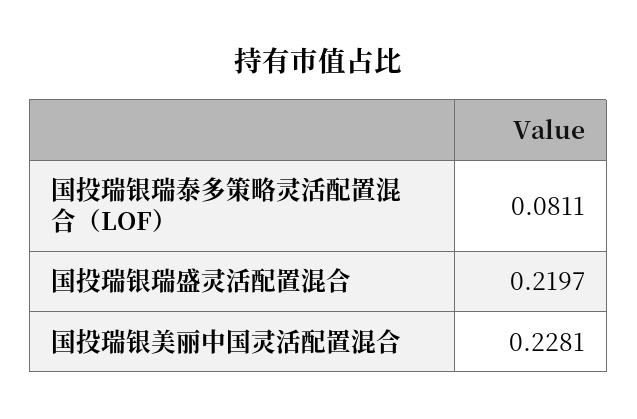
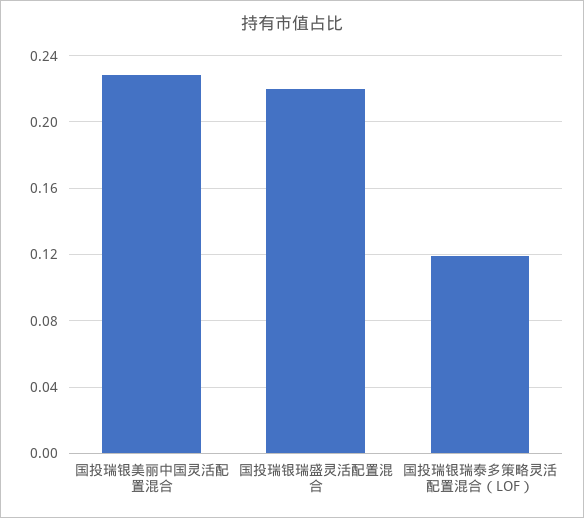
国投瑞银瑞泰多策略灵活配置混合（LOF）: 0.0811 -> 0.12

